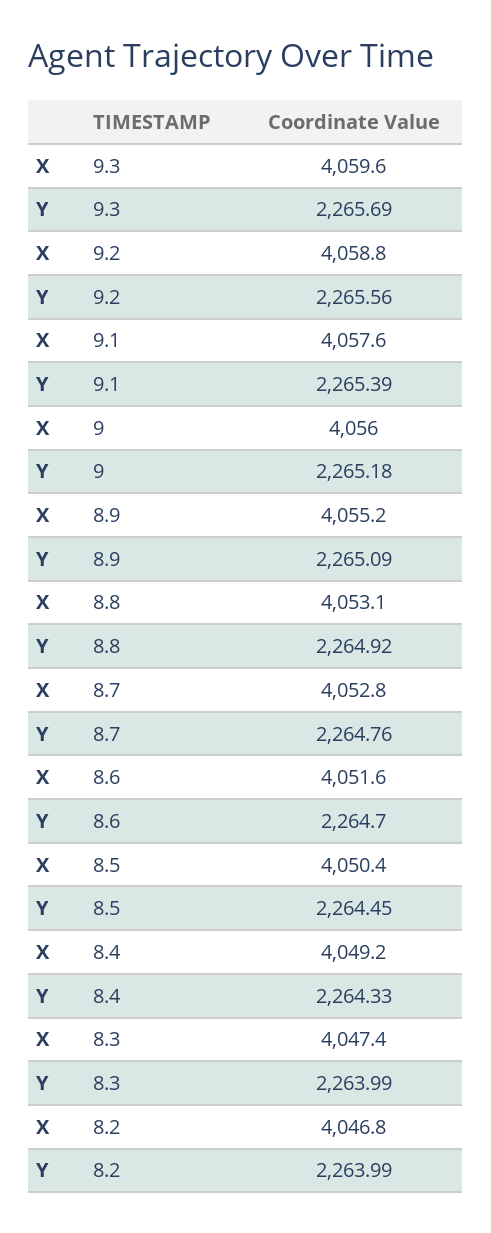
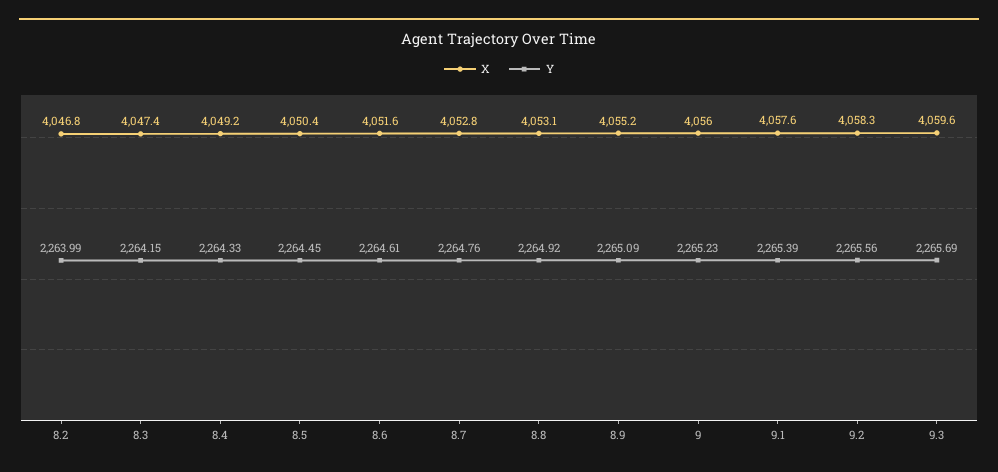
X, 9.2: 4058.8 -> 4058.3
Y, 9: 2265.18 -> 2265.23
Y, 8.6: 2264.7 -> 2264.61
Y, 8.3: 2263.99 -> 2264.15

